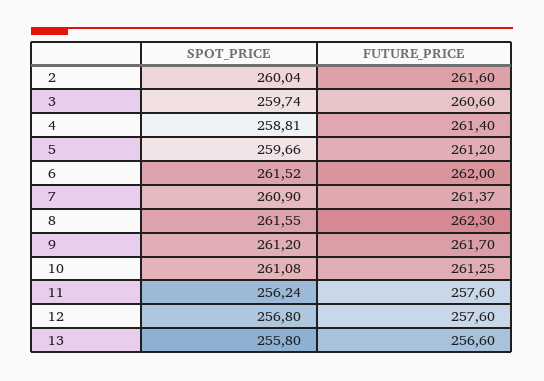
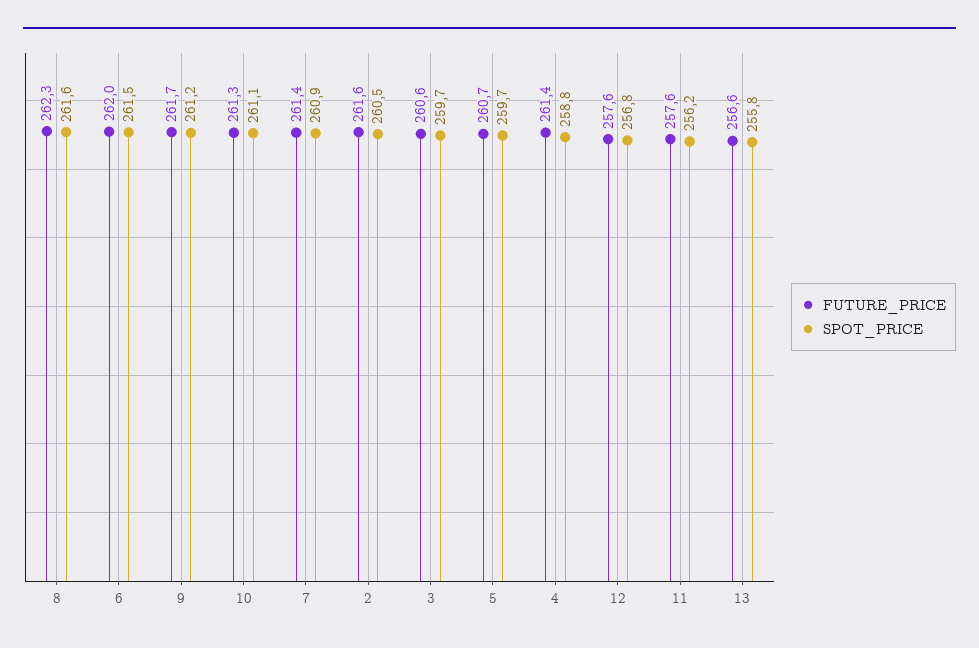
SPOT_PRICE, 2: 260.04 -> 260.5
FUTURE_PRICE, 5: 261.2 -> 260.7

